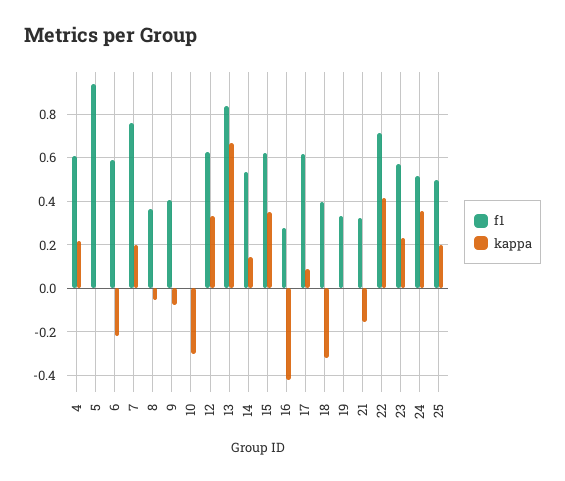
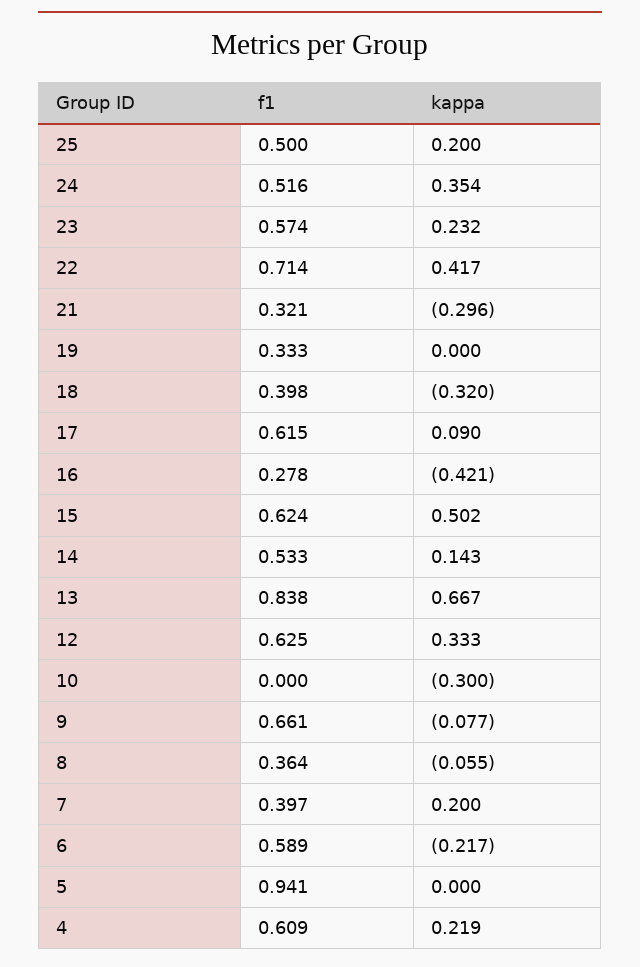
f1, 7: 0.75 -> 0.397
f1, 9: 0.4 -> 0.661
kappa, 15: 0.35 -> 0.502
kappa, 21: -0.15 -> -0.296

